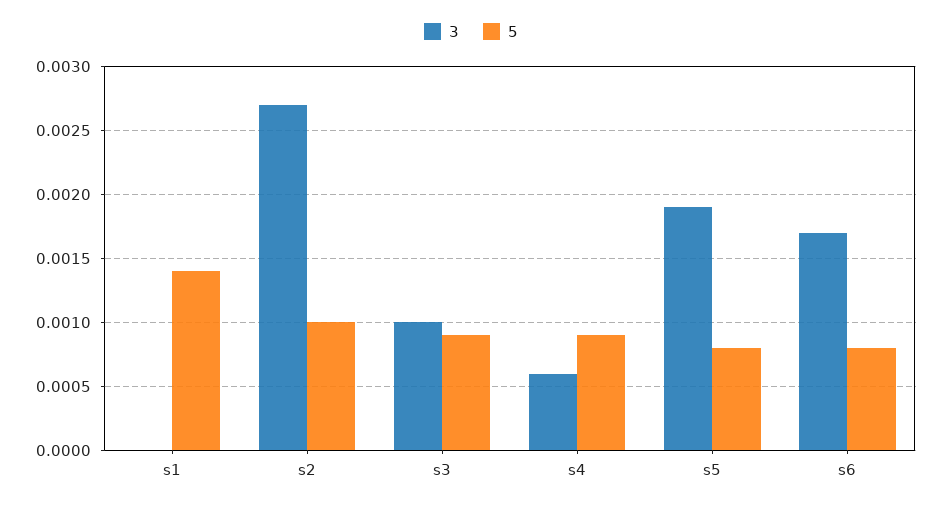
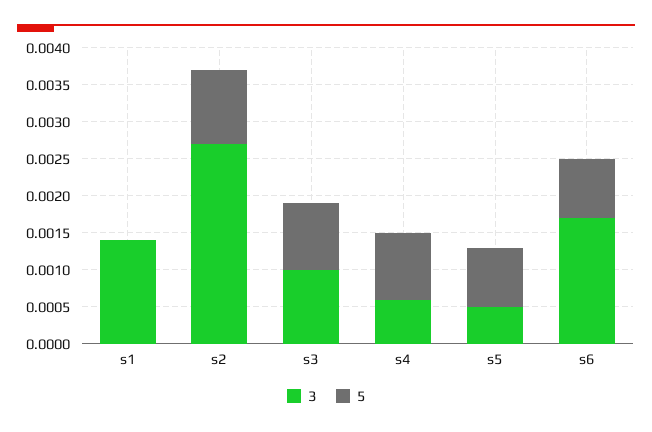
3, s1: 0 -> 0.0015
5, s1: 0.0014 -> 0
3, s5: 0.0019 -> 0.0005

